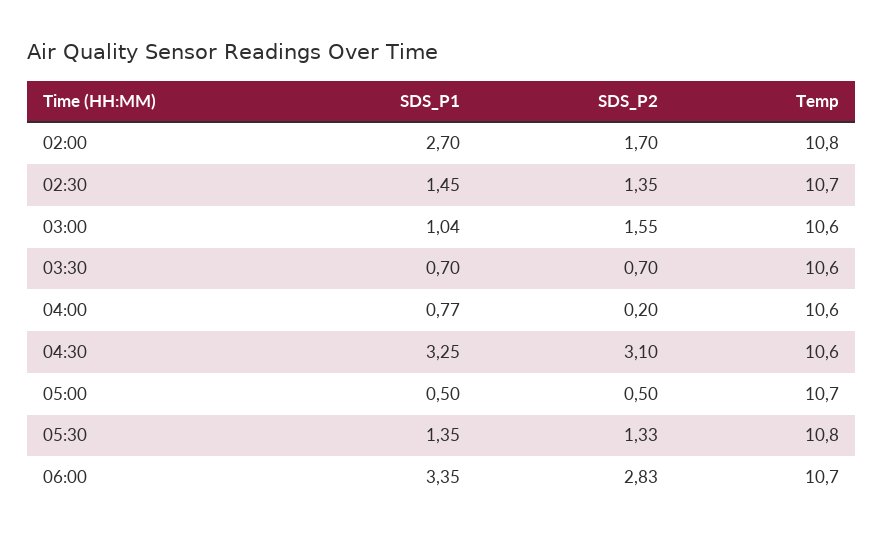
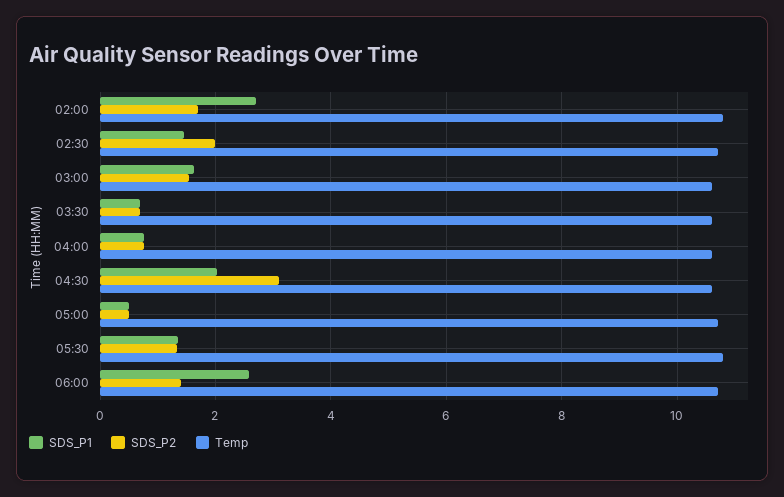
SDS_P2, 02:30: 1.35 -> 2
SDS_P1, 03:00: 1.04 -> 1.6
SDS_P2, 04:00: 0.2 -> 0.8
SDS_P1, 04:30: 3.25 -> 2
SDS_P1, 06:00: 3.35 -> 2.6
SDS_P2, 06:00: 2.83 -> 1.4

